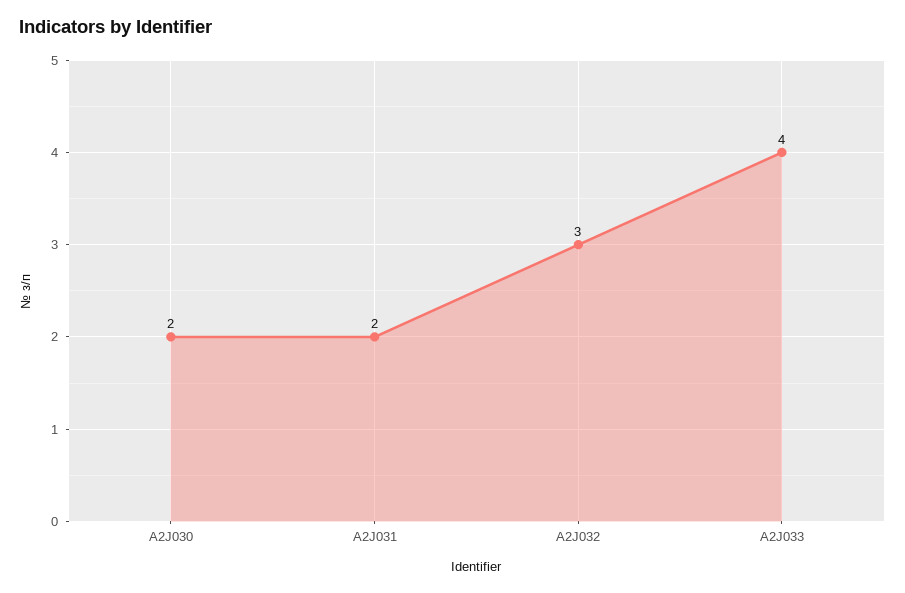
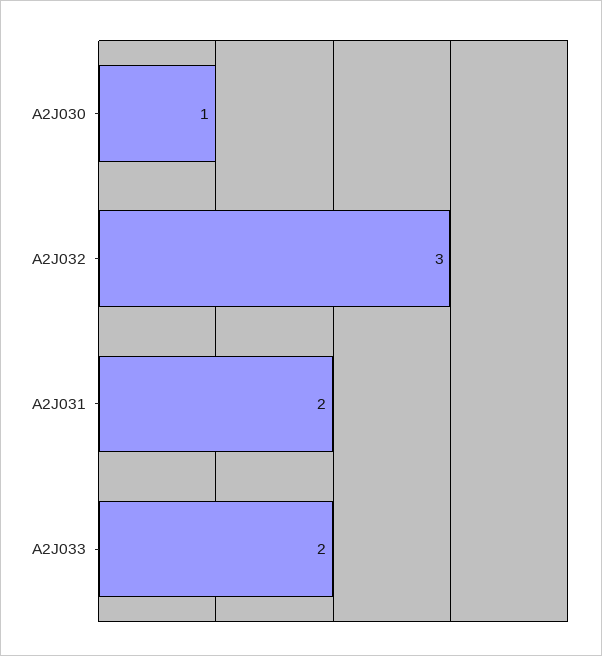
A2J030: 2 -> 1
A2J033: 4 -> 2

